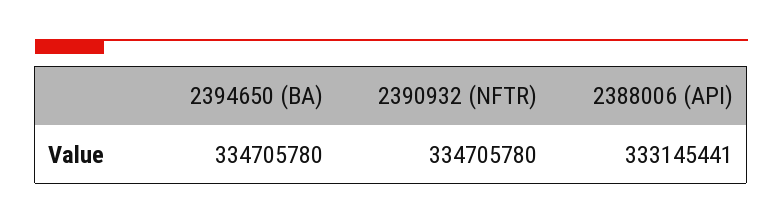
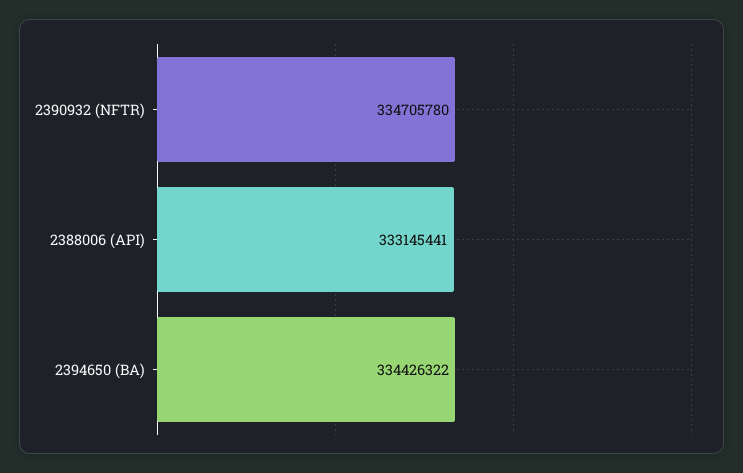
2394650 (BA): 334705780 -> 334426322

